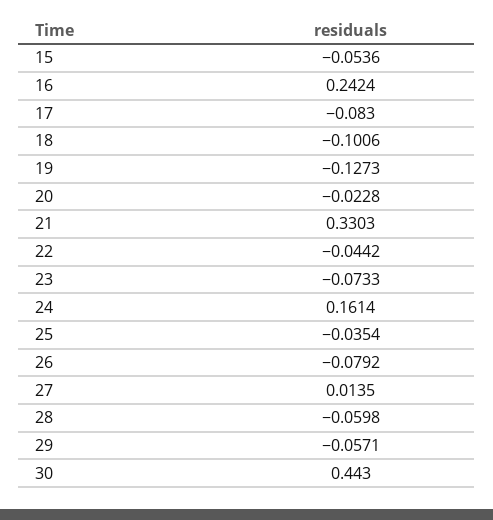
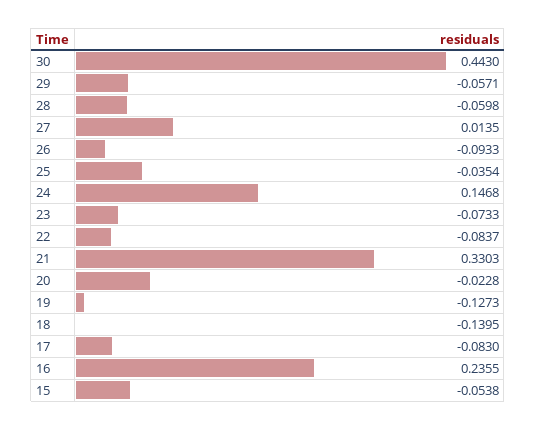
15: -0.0536 -> -0.0538
16: 0.2424 -> 0.2355
18: -0.1006 -> -0.1395
22: -0.0442 -> -0.0837
24: 0.1614 -> 0.1468
26: -0.0792 -> -0.0933

